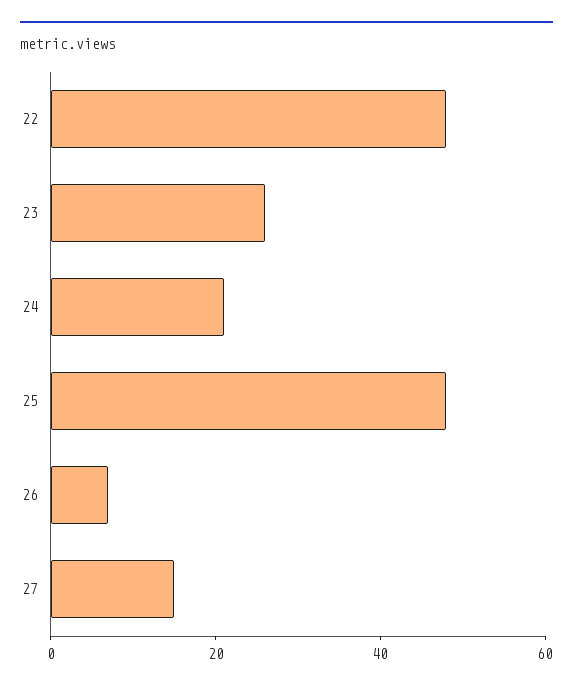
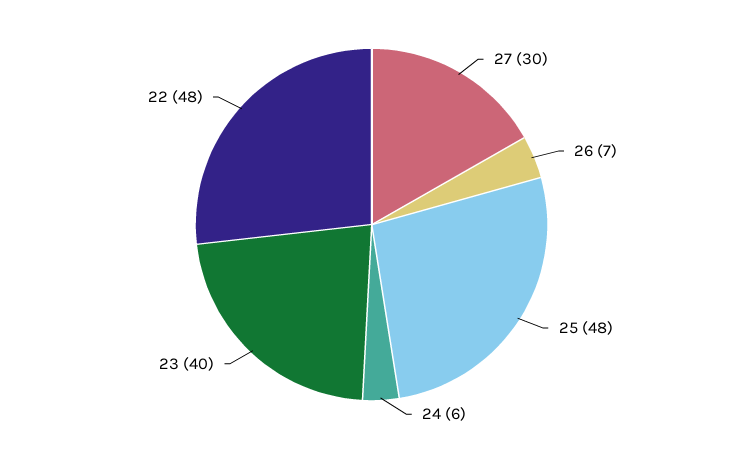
23: 25 -> 40
24: 20 -> 6
27: 15 -> 30

